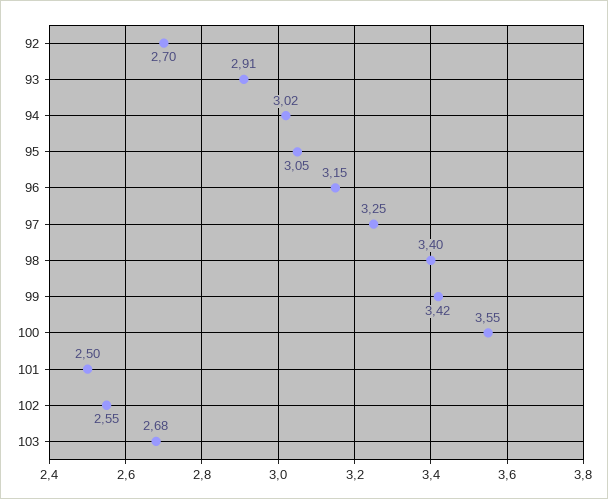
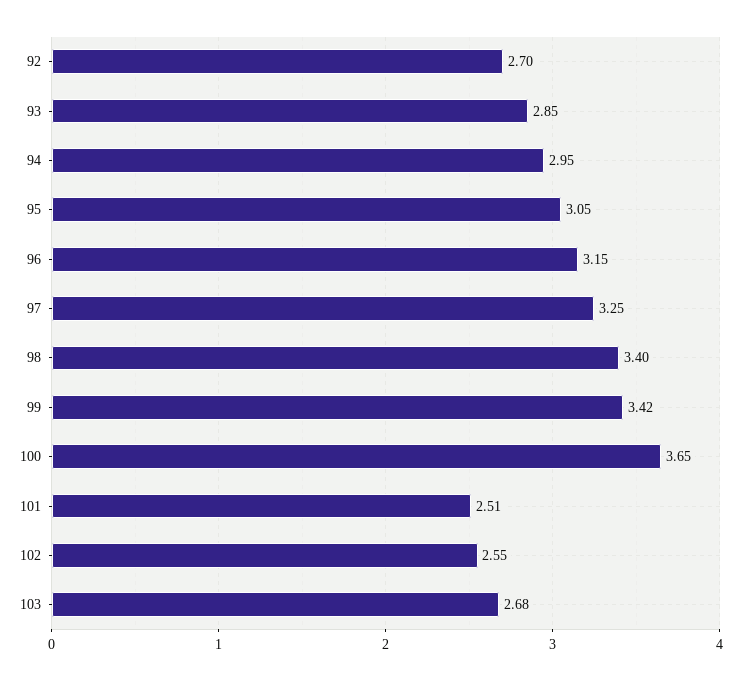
93: 2.91 -> 2.85
94: 3.02 -> 2.95
100: 3.55 -> 3.65
101: 2.5 -> 2.51

